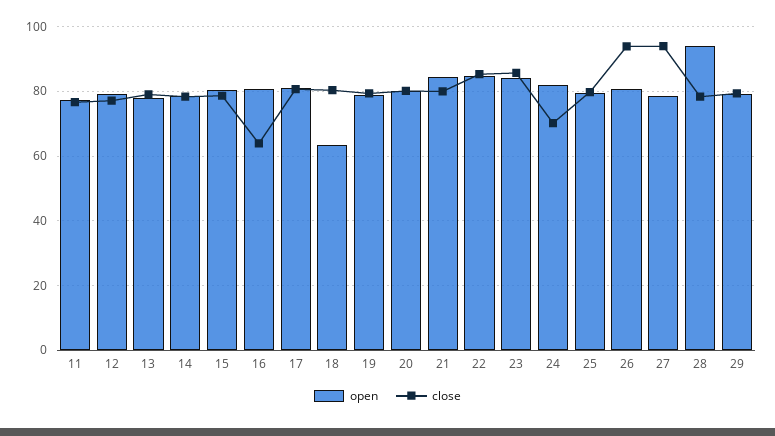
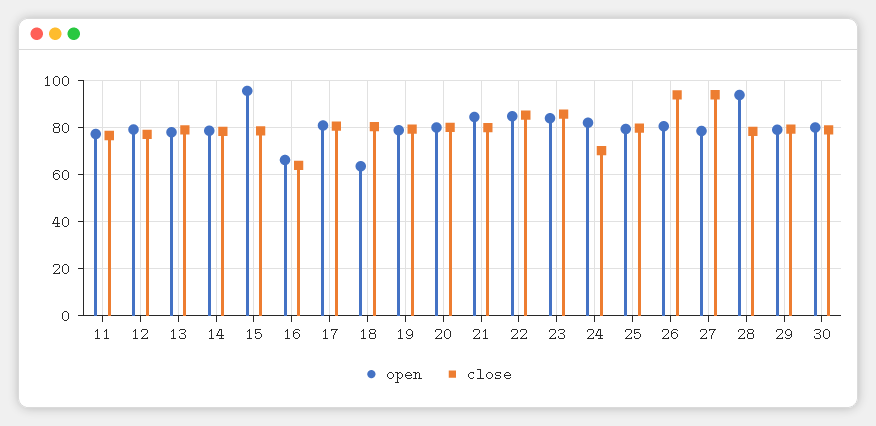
open, 15: 80 -> 95
open, 16: 80 -> 65
open, 30: none -> 80
close, 30: none -> 80

